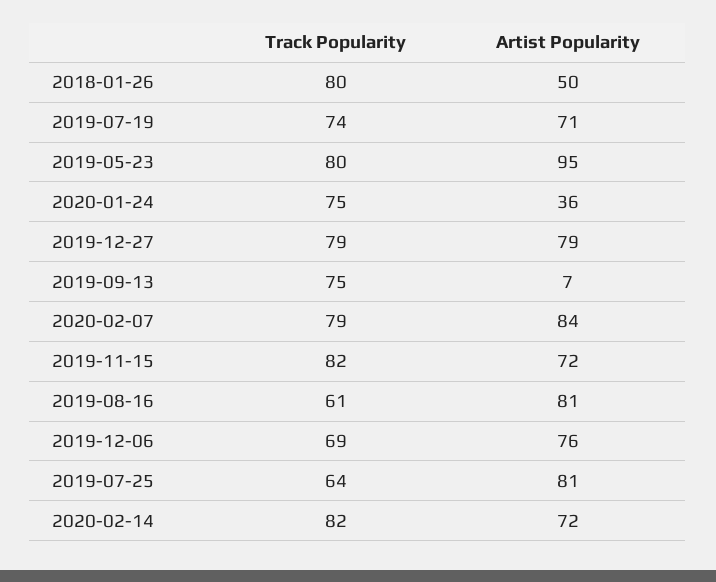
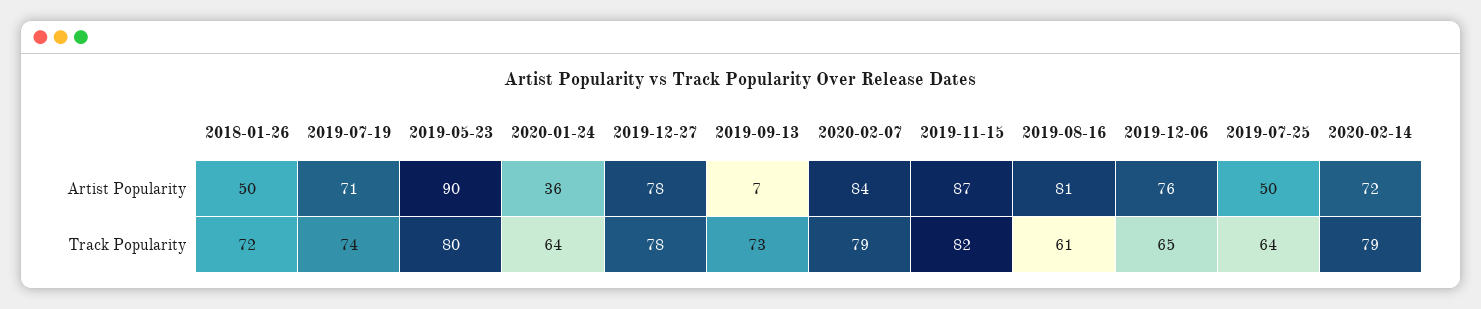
Track Popularity, 2018-01-26: 80 -> 72
Artist Popularity, 2019-05-23: 95 -> 90
Track Popularity, 2020-01-24: 75 -> 64
Track Popularity, 2019-12-27: 79 -> 78
Artist Popularity, 2019-12-27: 79 -> 78
Track Popularity, 2019-09-13: 75 -> 73
Artist Popularity, 2019-11-15: 72 -> 87
Track Popularity, 2019-12-06: 69 -> 65
Artist Popularity, 2019-07-25: 81 -> 50
Track Popularity, 2020-02-14: 82 -> 79

